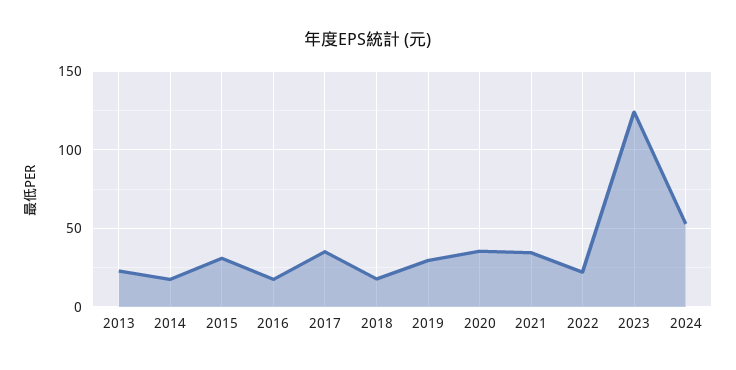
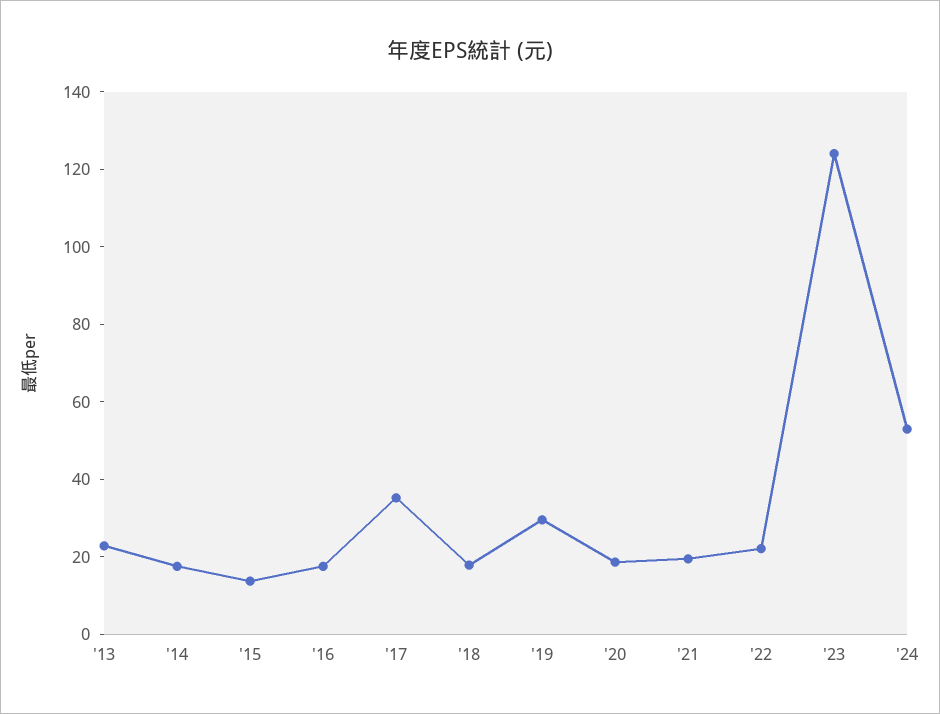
2015: 30 -> 15
2020: 35 -> 20
2021: 35 -> 20

